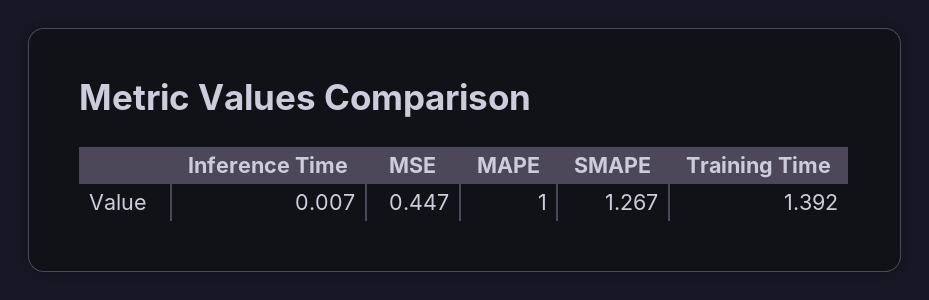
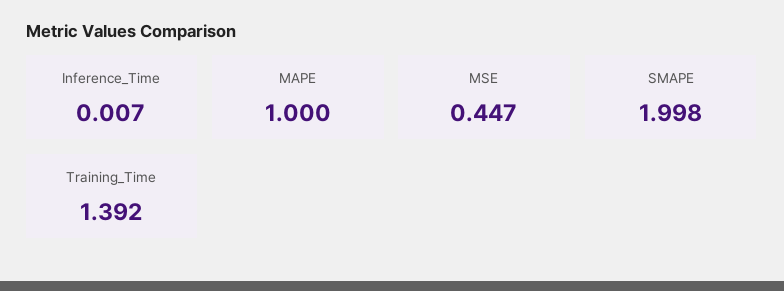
SMAPE: 1.267 -> 1.998

